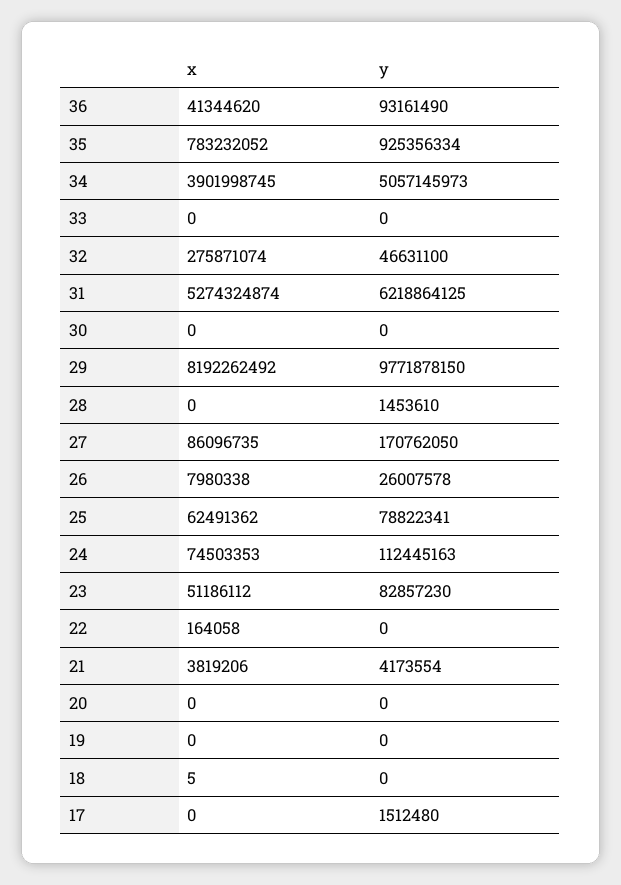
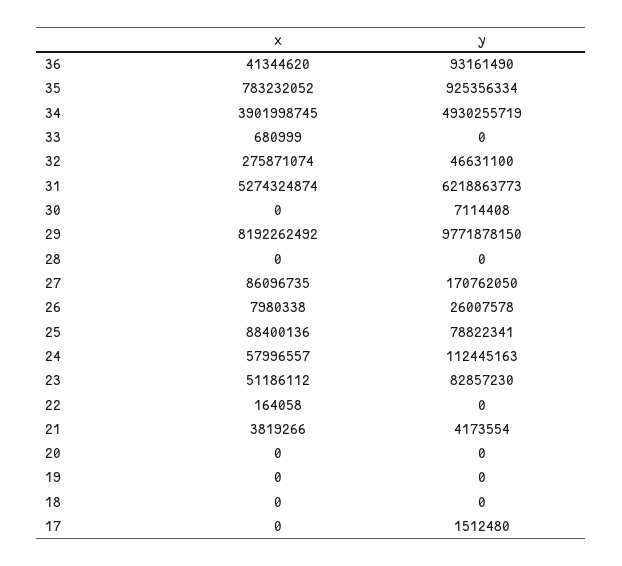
y, 34: 5057145973 -> 4930255719
x, 33: 0 -> 680999
y, 31: 6218864125 -> 6218863773
y, 30: 0 -> 7114408
y, 28: 1453610 -> 0
x, 25: 62491362 -> 88400136
x, 24: 74503353 -> 57996557
x, 21: 3819206 -> 3819266
x, 18: 5 -> 0

